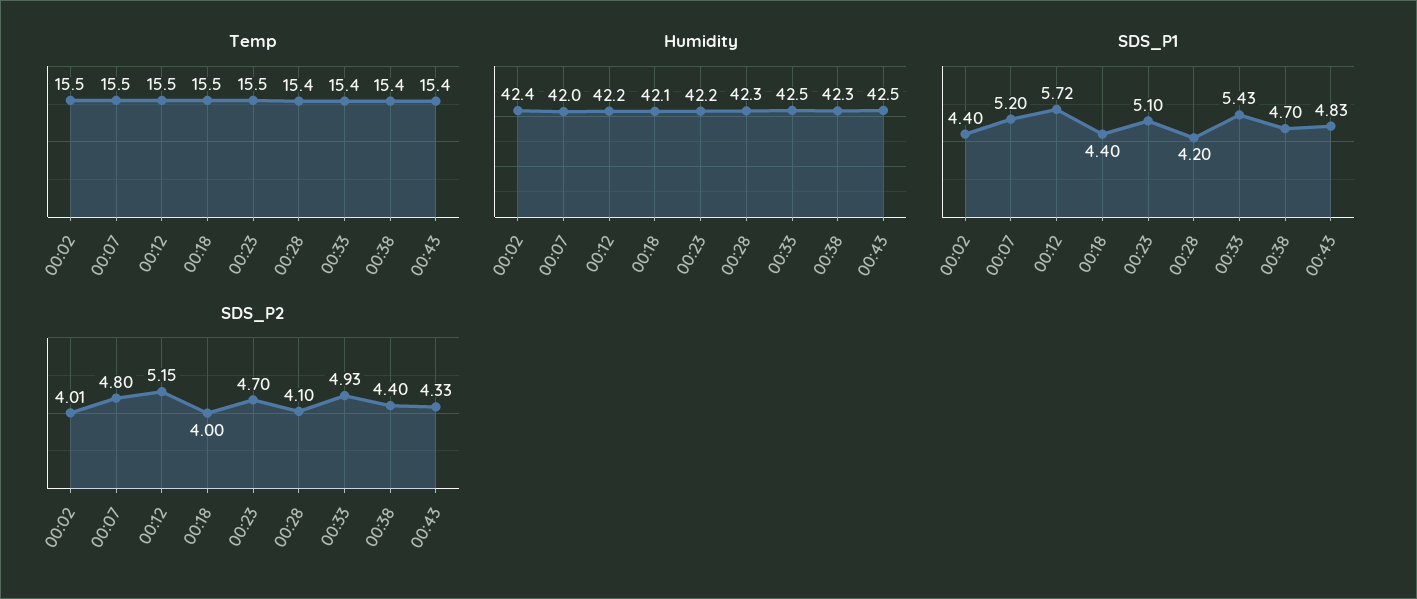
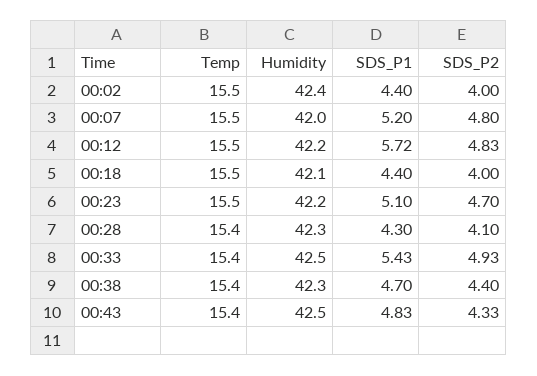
SDS_P1, 00:28: 4.2 -> 4.3
SDS_P2, 00:02: 4.01 -> 4
SDS_P2, 00:12: 5.15 -> 4.83

